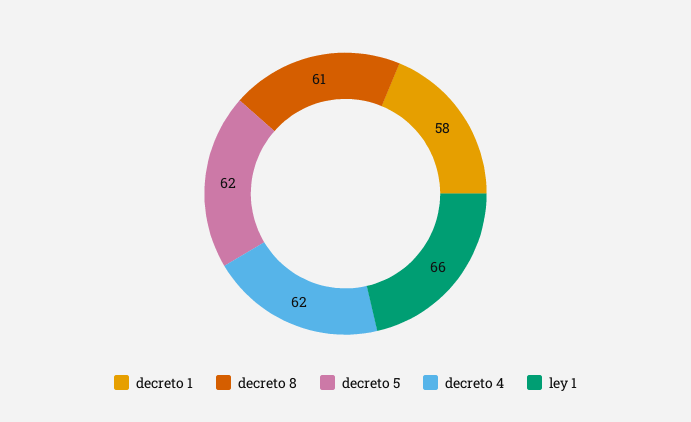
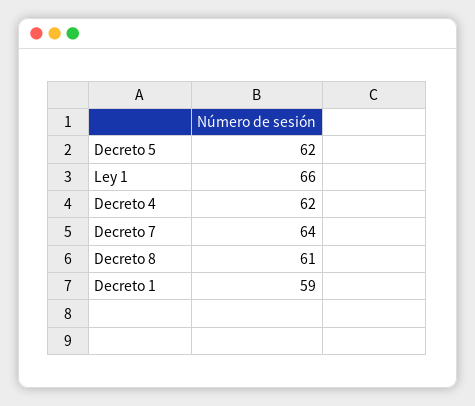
decreto 1: 58 -> 59
Decreto 7: none -> 64

